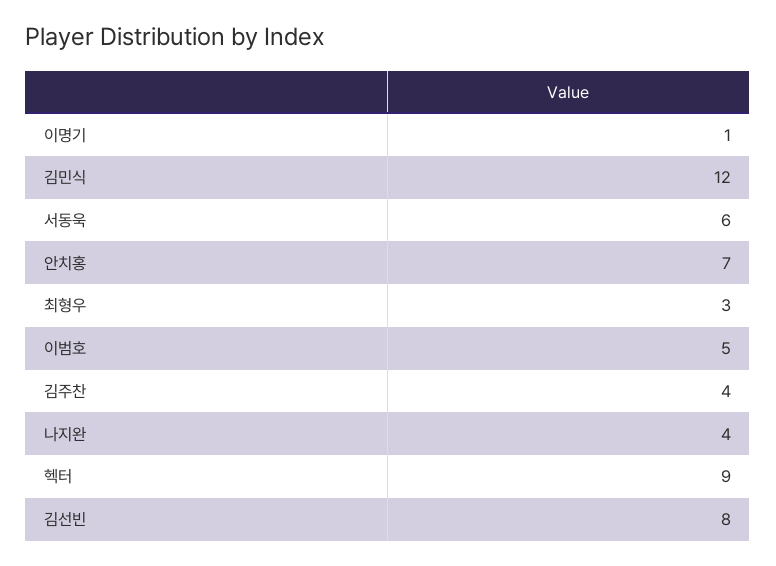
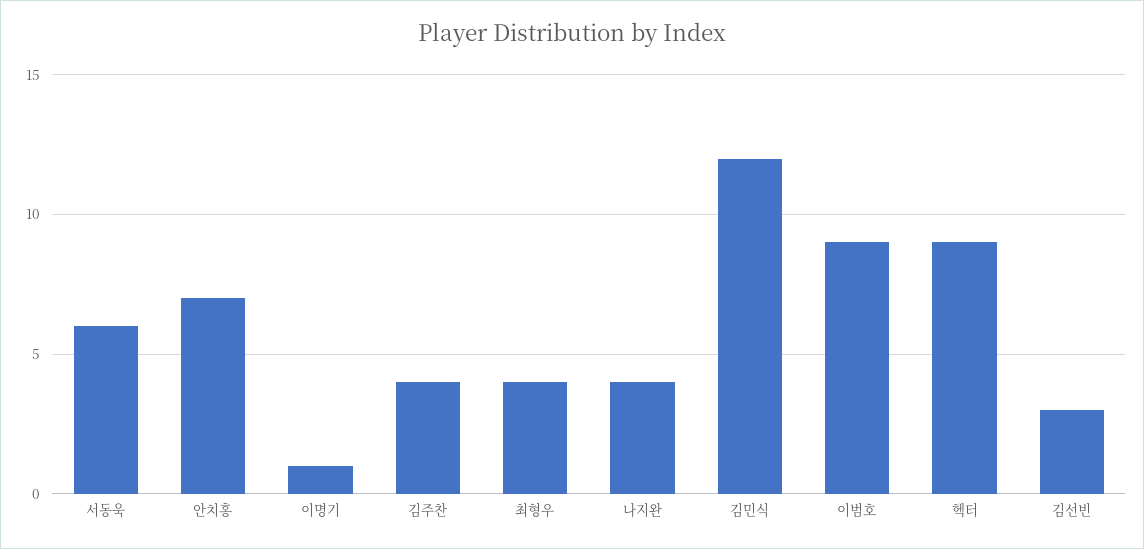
최형우: 3 -> 4
이범호: 5 -> 9
김선빈: 8 -> 3

